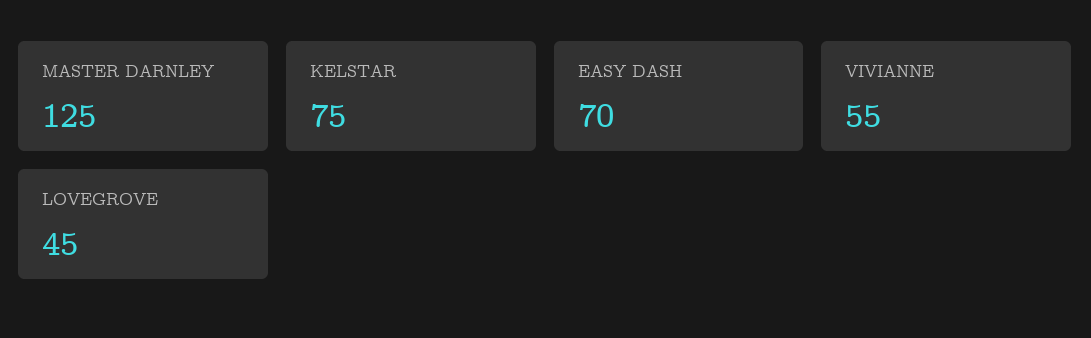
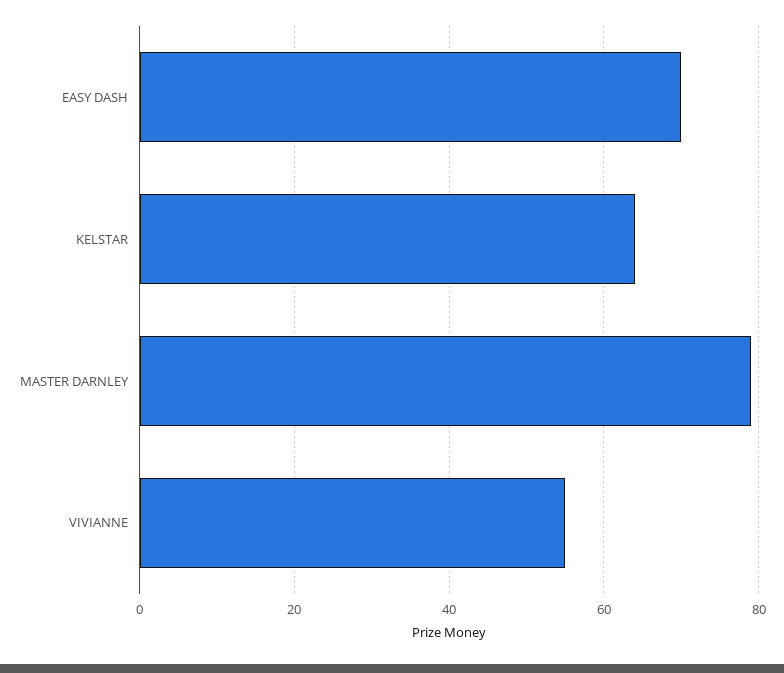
MASTER DARNLEY: 125 -> 80
KELSTAR: 75 -> 65
LOVEGROVE: 45 -> none

